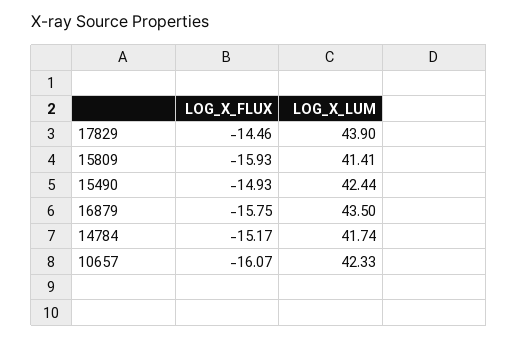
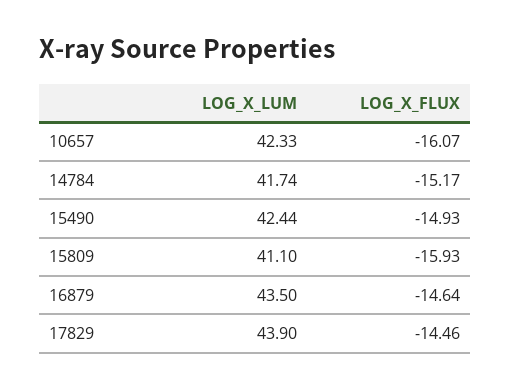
LOG_X_LUM, 15809: 41.41 -> 41.1
LOG_X_FLUX, 16879: -15.75 -> -14.64

